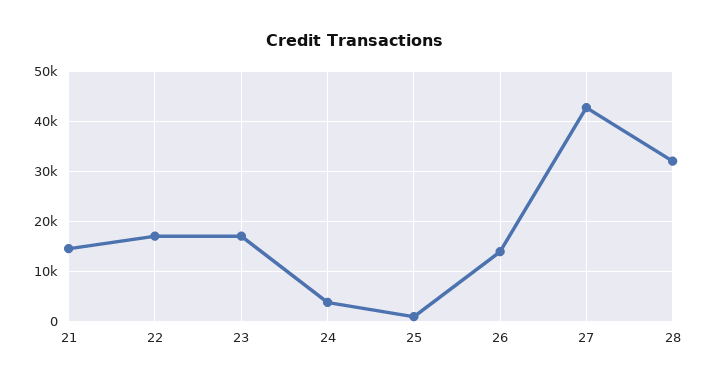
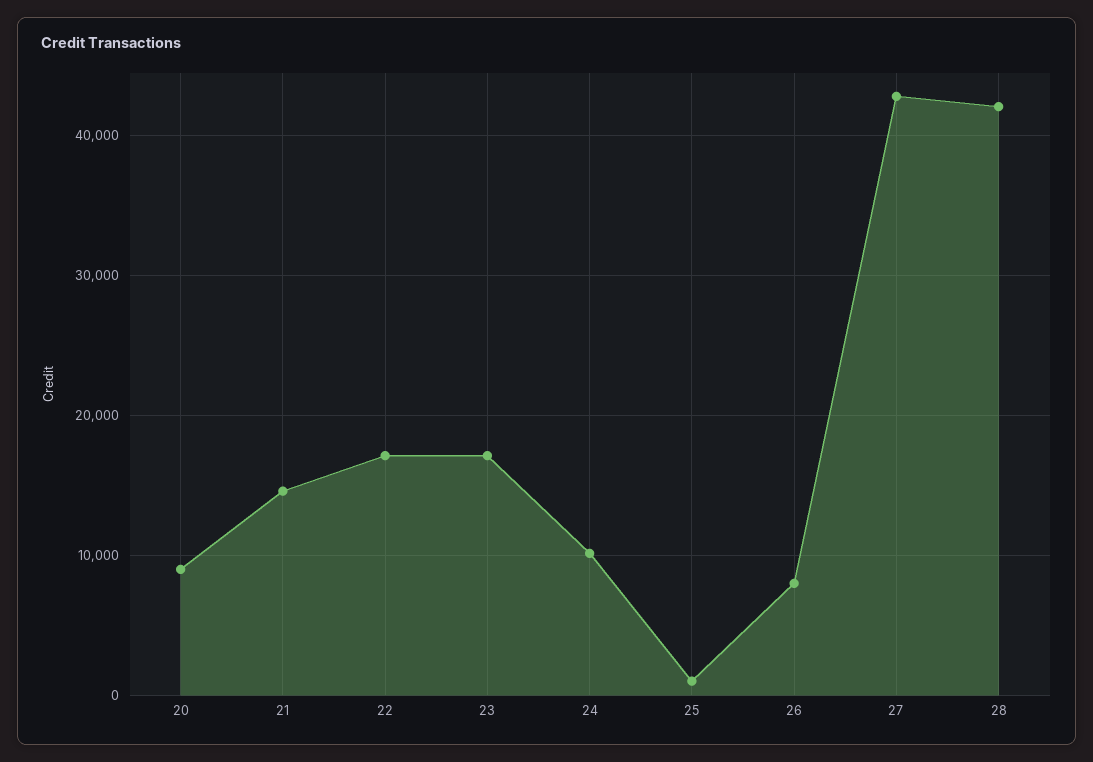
24: 4000 -> 10000
26: 14000 -> 8000
28: 32000 -> 42000
20: none -> 9000

